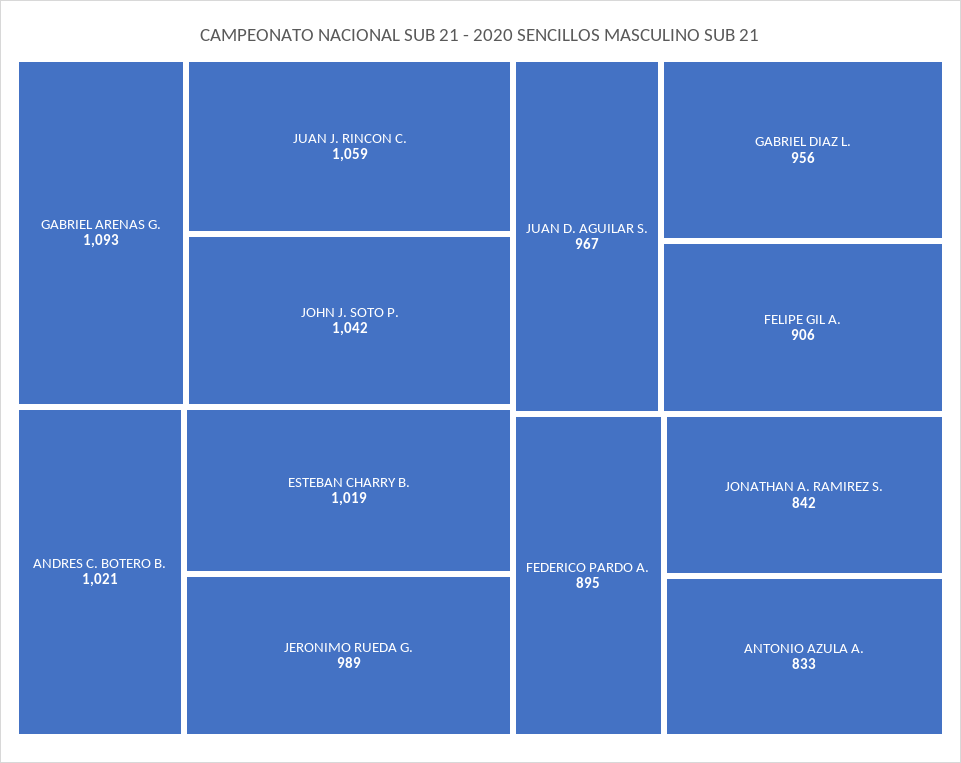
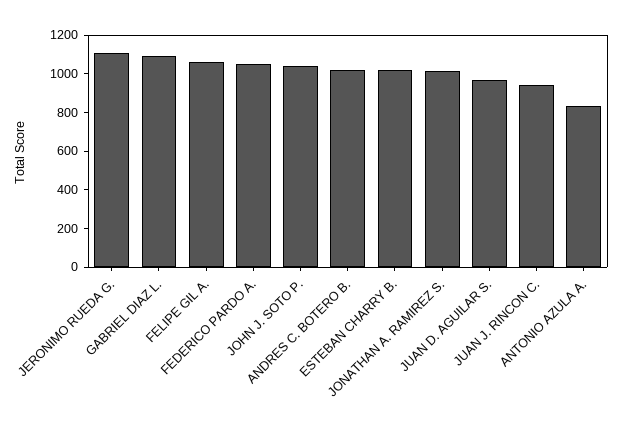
GABRIEL ARENAS G.: 1093 -> none
JUAN J. RINCON C.: 1059 -> 950
JERONIMO RUEDA G.: 989 -> 1100
GABRIEL DIAZ L.: 956 -> 1100
FELIPE GIL A.: 906 -> 1050
FEDERICO PARDO A.: 895 -> 1050
JONATHAN A. RAMIREZ S.: 842 -> 1000

